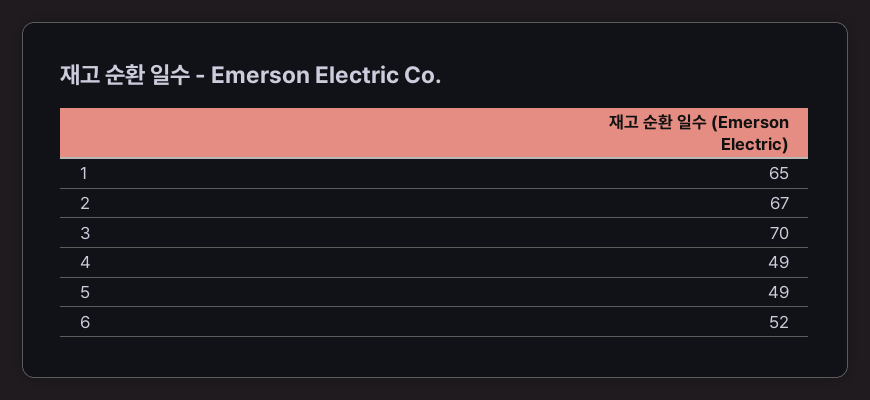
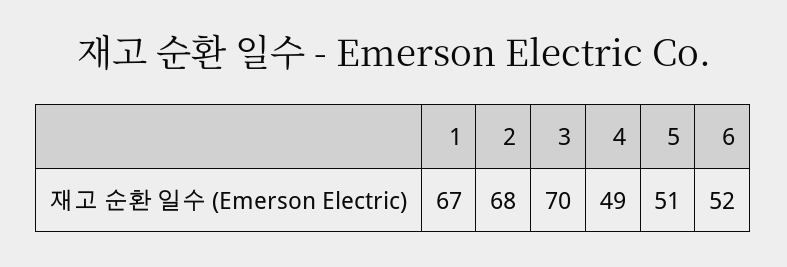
1: 65 -> 67
2: 67 -> 68
5: 49 -> 51

